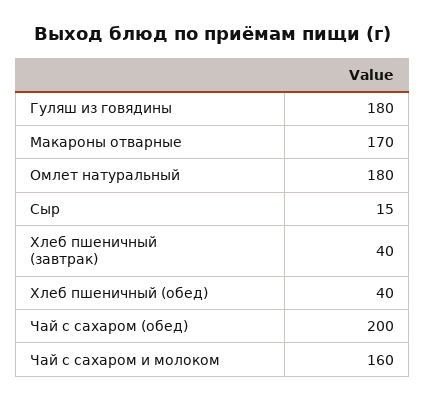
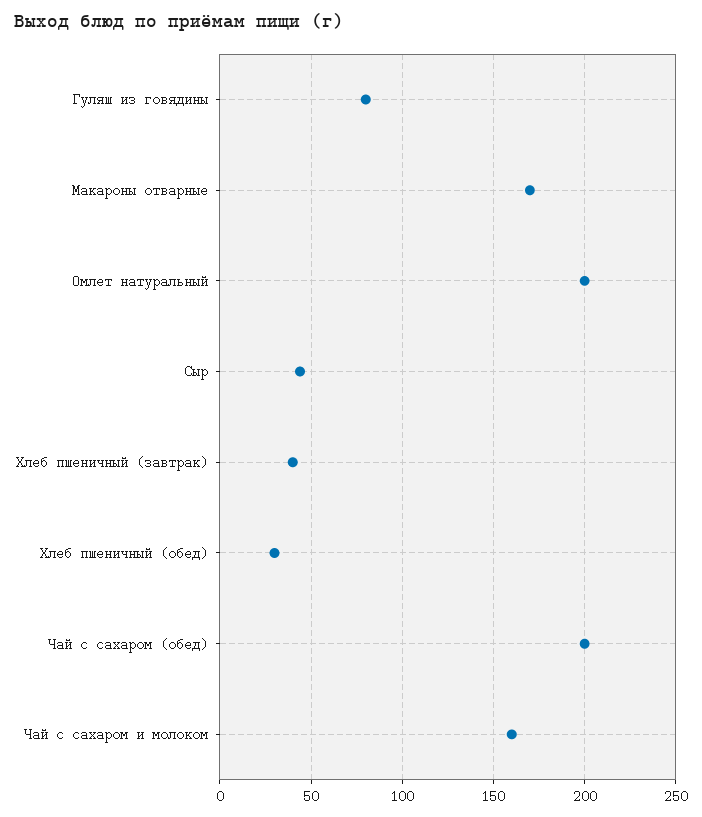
Гуляш из говядины: 180 -> 80
Омлет натуральный: 180 -> 200
Сыр: 15 -> 45
Хлеб пшеничный (обед): 40 -> 30

